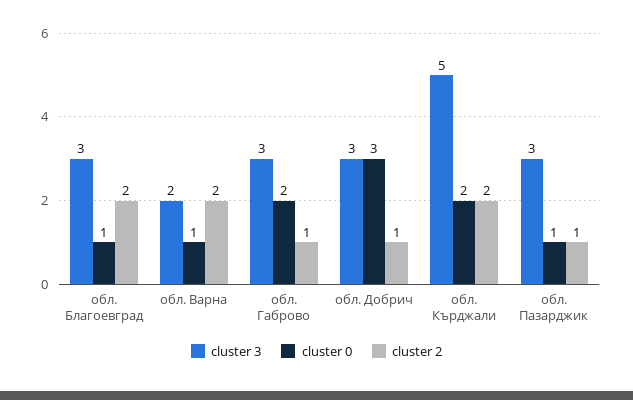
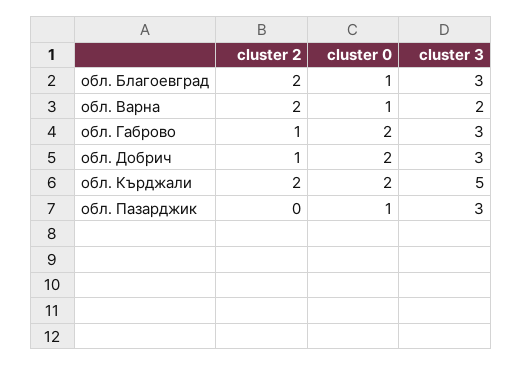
cluster 0, обл. Добрич: 3 -> 2
cluster 2, обл. Пазарджик: 1 -> 0

